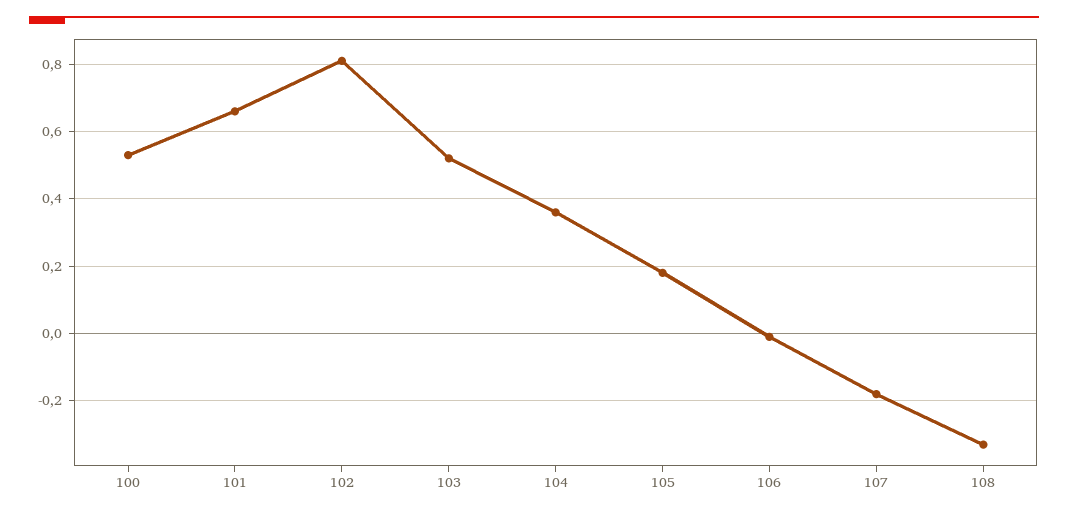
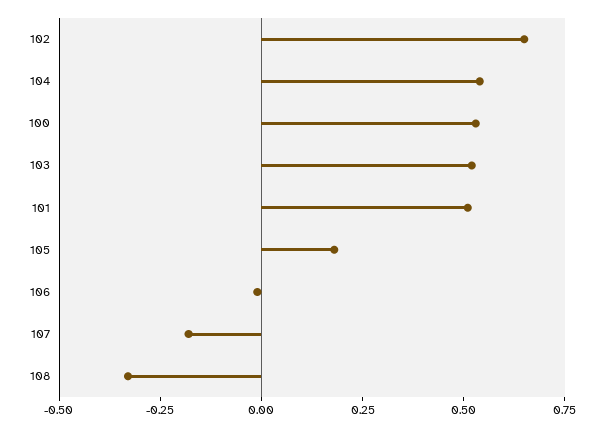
101: 0.65 -> 0.5
102: 0.8 -> 0.65
104: 0.35 -> 0.55

